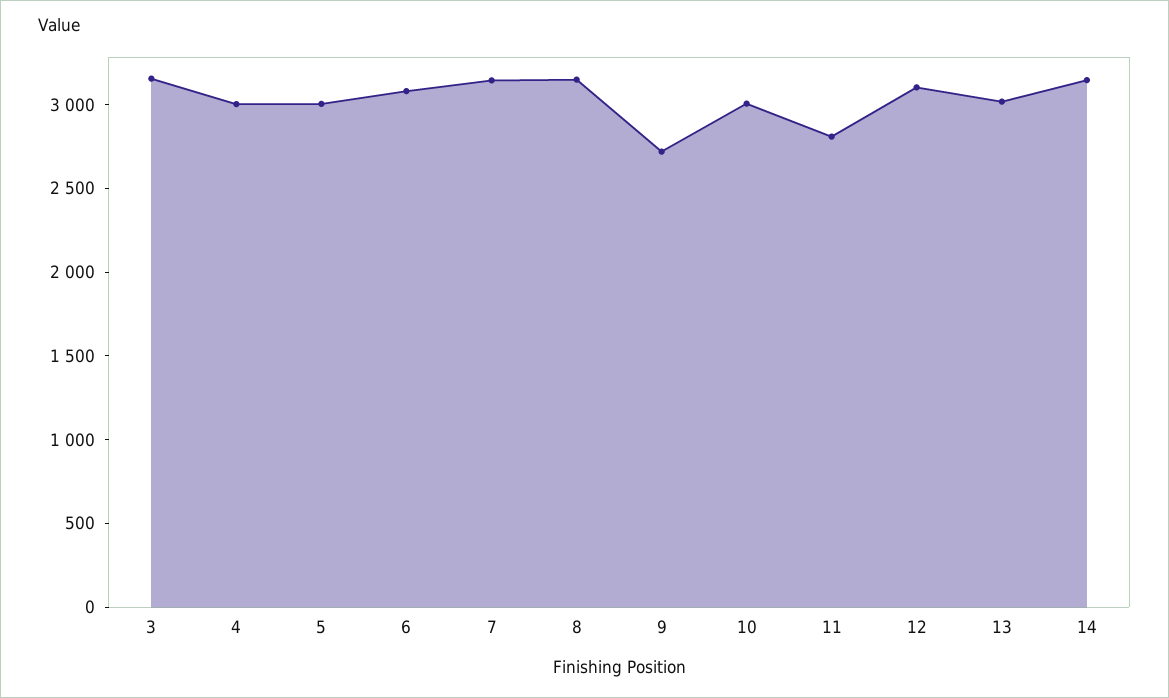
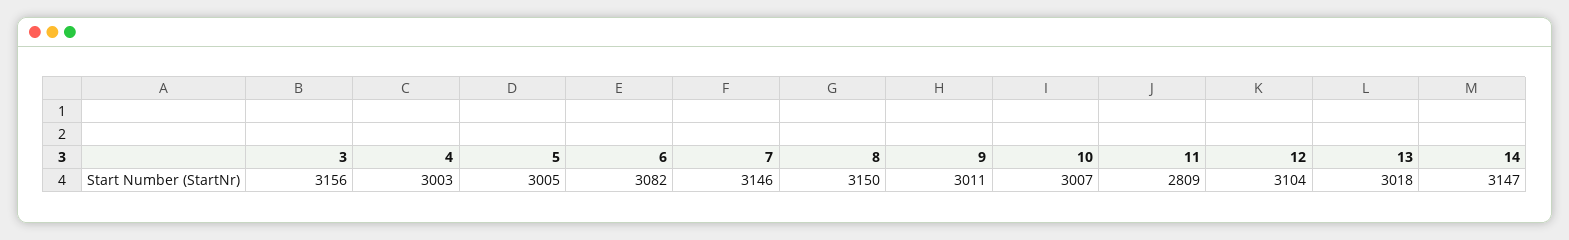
9: 2700 -> 3011

